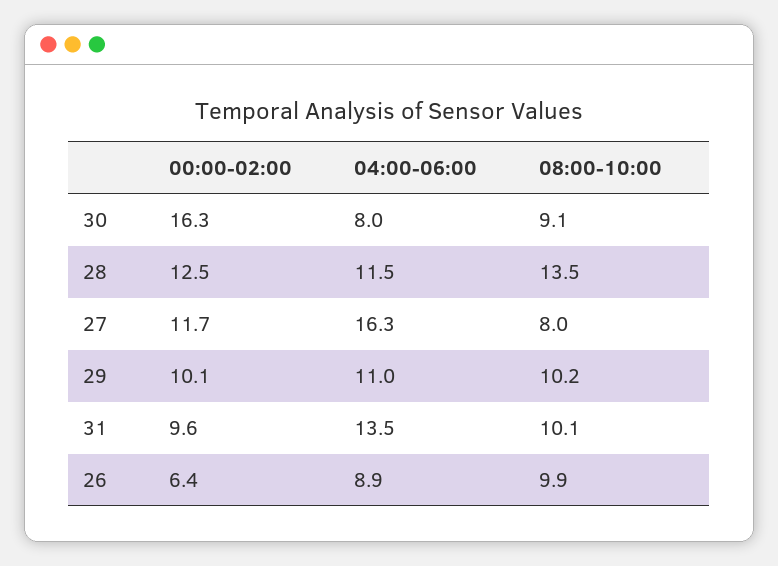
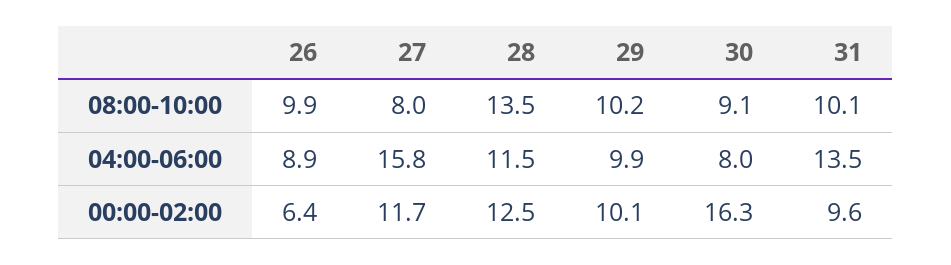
04:00-06:00, 27: 16.3 -> 15.8
04:00-06:00, 29: 11 -> 9.9

